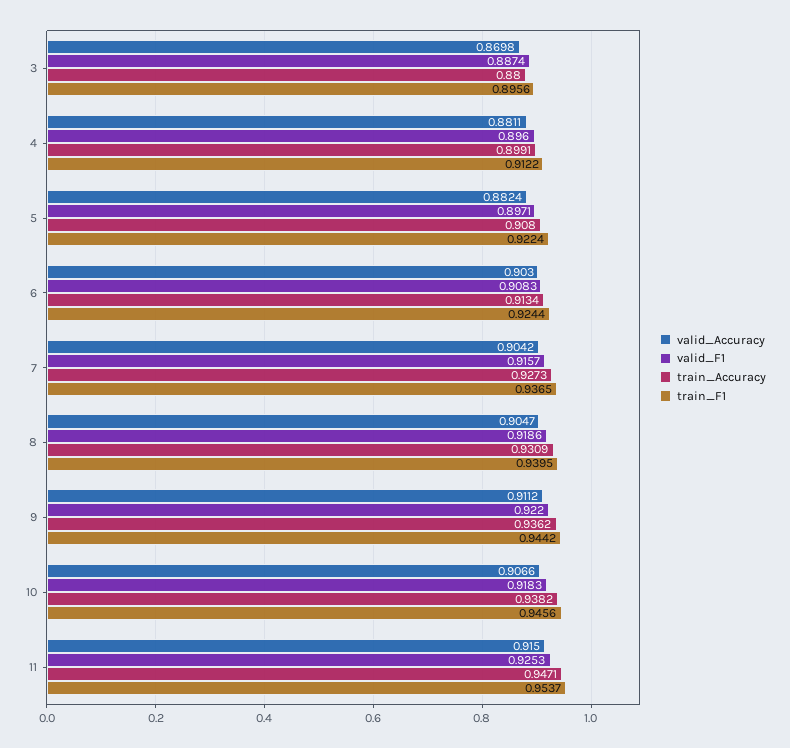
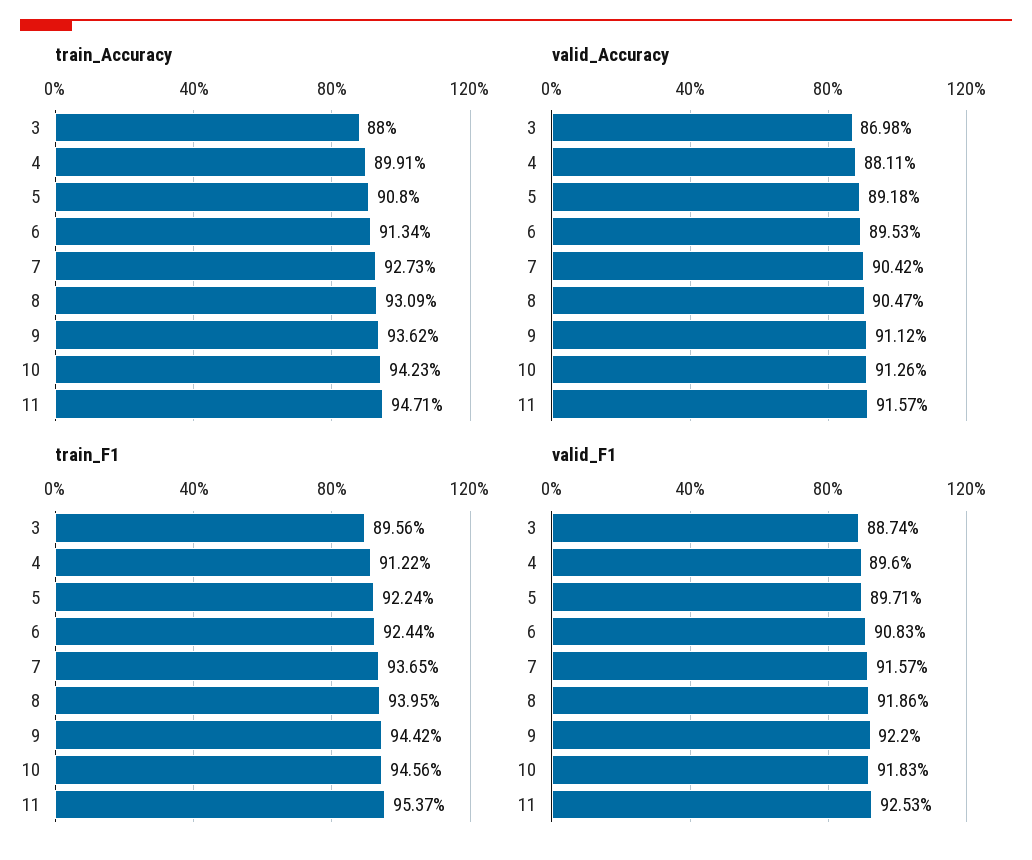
valid_Accuracy, 5: 0.8824 -> 0.8918
valid_Accuracy, 6: 0.903 -> 0.8953
valid_Accuracy, 10: 0.9066 -> 0.9126
train_Accuracy, 10: 0.9382 -> 0.9423
valid_Accuracy, 11: 0.915 -> 0.9157

